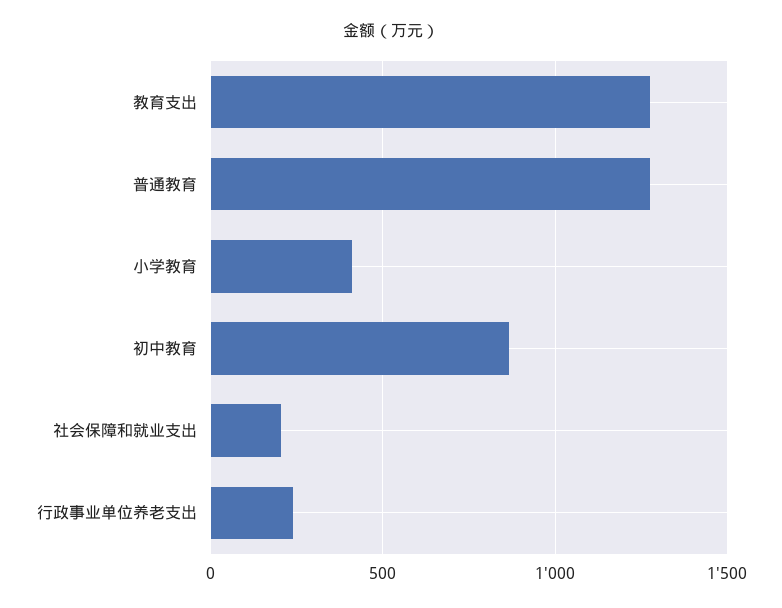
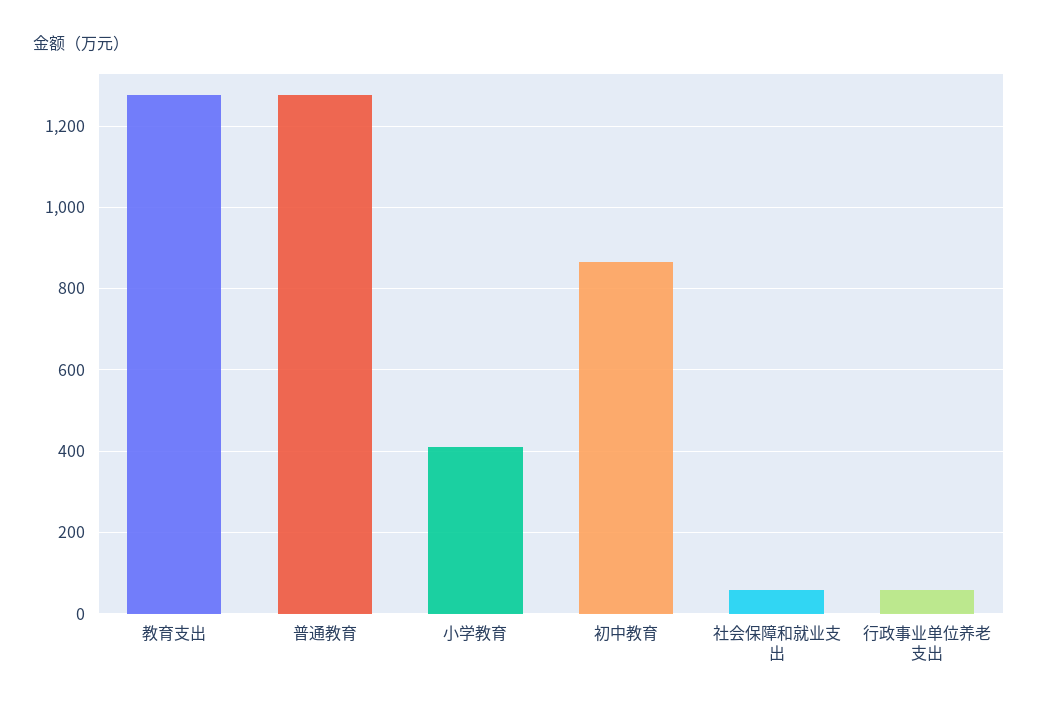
社会保障和就业支出: 200 -> 60
行政事业单位养老支出: 250 -> 60

